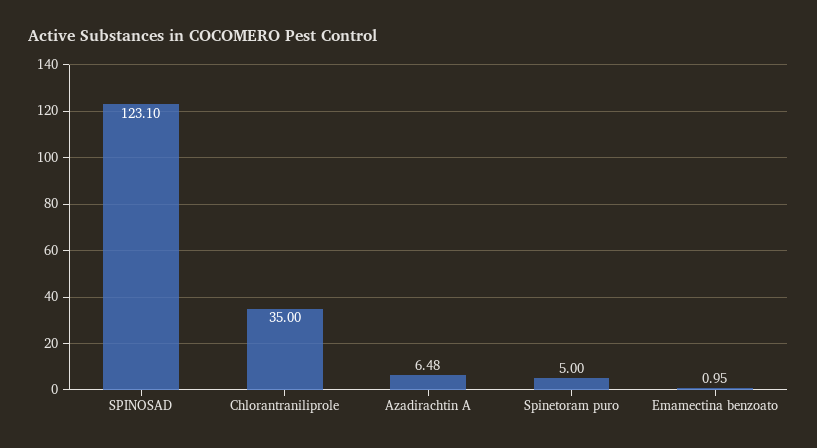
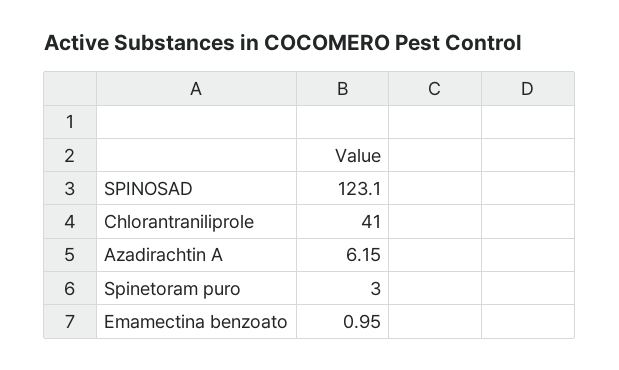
Chlorantraniliprole: 35 -> 41
Azadirachtin A: 6.48 -> 6.15
Spinetoram puro: 5 -> 3

